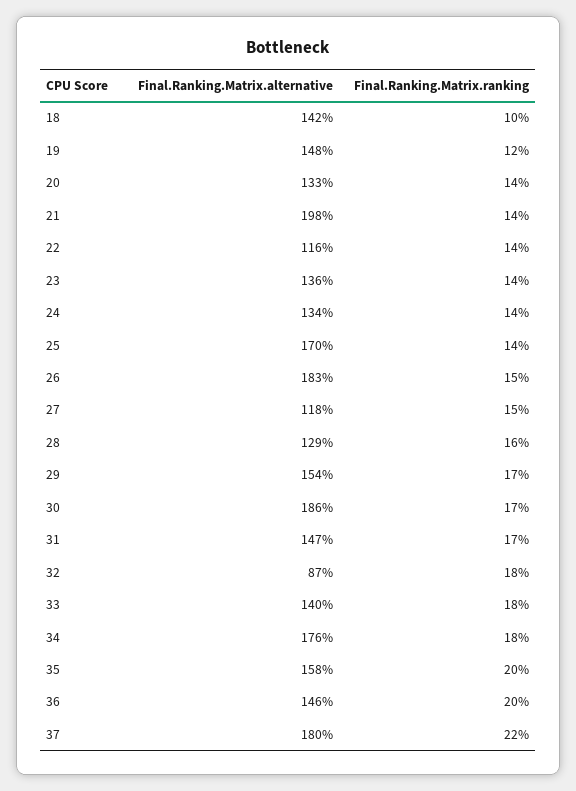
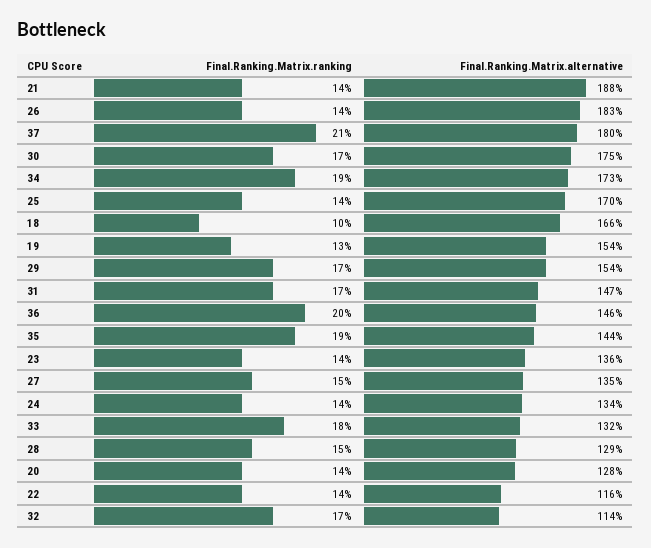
Final.Ranking.Matrix.alternative, 18: 142 -> 166
Final.Ranking.Matrix.alternative, 19: 148 -> 154
Final.Ranking.Matrix.ranking, 19: 12 -> 13
Final.Ranking.Matrix.alternative, 20: 133 -> 128
Final.Ranking.Matrix.alternative, 21: 198 -> 188
Final.Ranking.Matrix.ranking, 26: 15 -> 14
Final.Ranking.Matrix.alternative, 27: 118 -> 135
Final.Ranking.Matrix.ranking, 28: 16 -> 15
Final.Ranking.Matrix.alternative, 30: 186 -> 175
Final.Ranking.Matrix.alternative, 32: 87 -> 114
Final.Ranking.Matrix.ranking, 32: 18 -> 17
Final.Ranking.Matrix.alternative, 33: 140 -> 132
Final.Ranking.Matrix.alternative, 34: 176 -> 173
Final.Ranking.Matrix.ranking, 34: 18 -> 19
Final.Ranking.Matrix.alternative, 35: 158 -> 144
Final.Ranking.Matrix.ranking, 35: 20 -> 19
Final.Ranking.Matrix.ranking, 37: 22 -> 21

